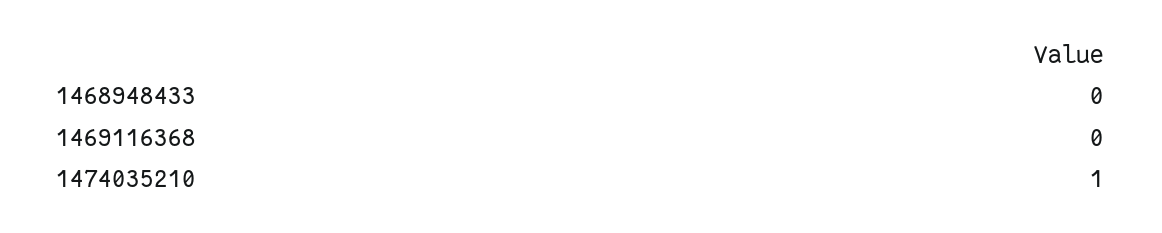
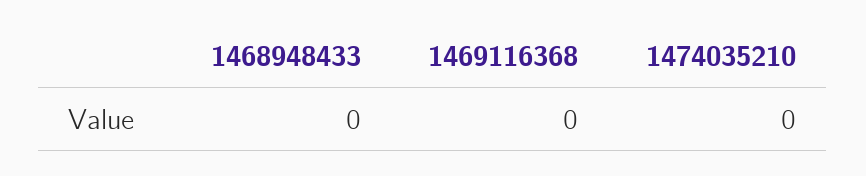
1474035210: 1 -> 0

